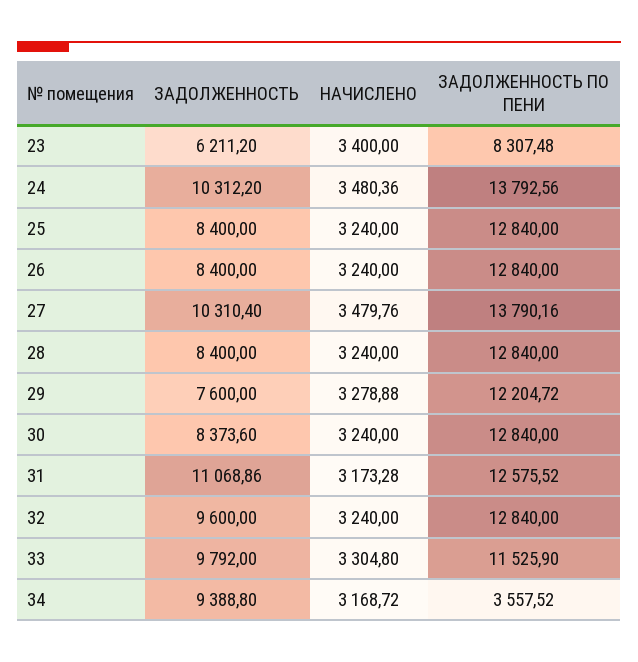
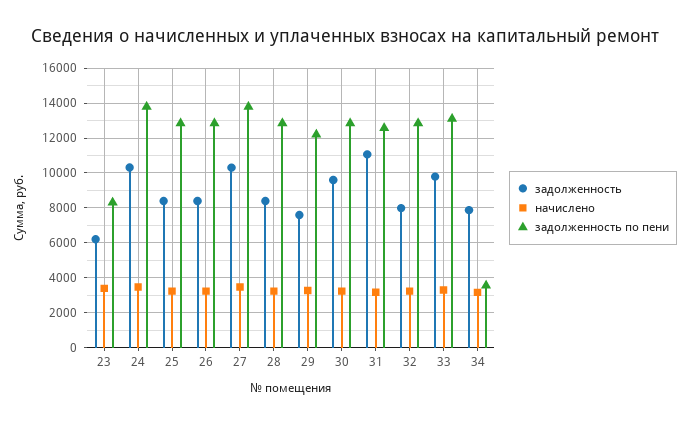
ЗАДОЛЖЕННОСТЬ, 30: 8373.6 -> 9500
ЗАДОЛЖЕННОСТЬ, 32: 9600 -> 8000
ЗАДОЛЖЕННОСТЬ ПО ПЕНИ, 33: 11525.9 -> 13000
ЗАДОЛЖЕННОСТЬ, 34: 9388.8 -> 8000

